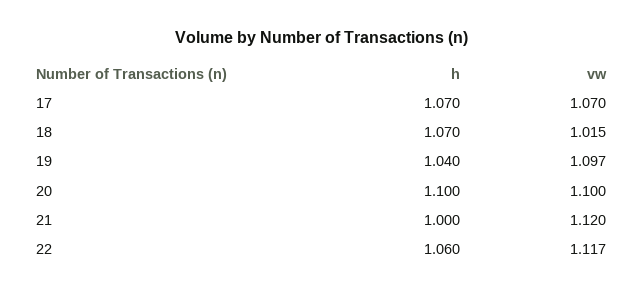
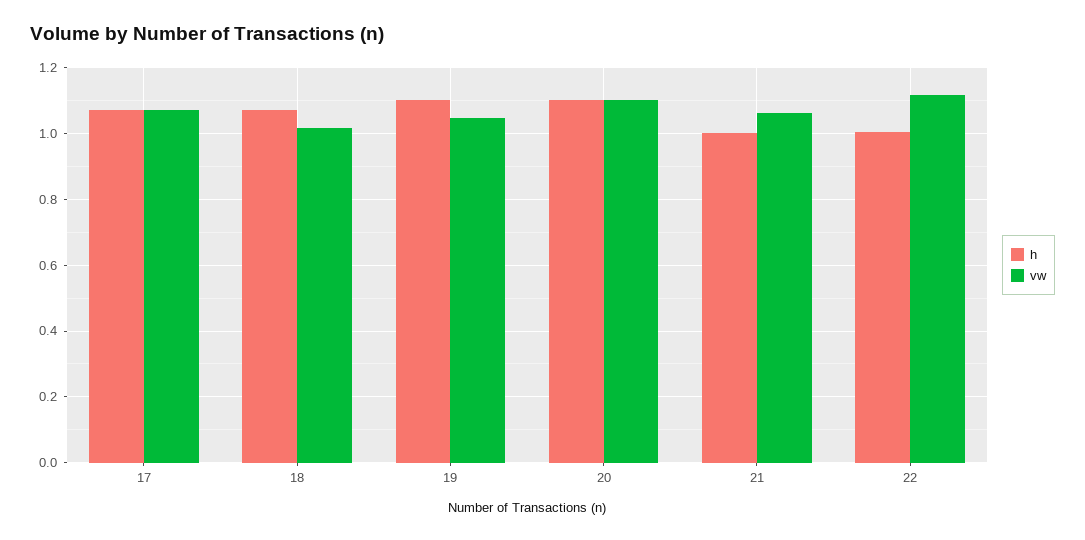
h, 19: 1.04 -> 1.1
vw, 19: 1.097 -> 1.04
vw, 21: 1.12 -> 1.06
h, 22: 1.06 -> 1

